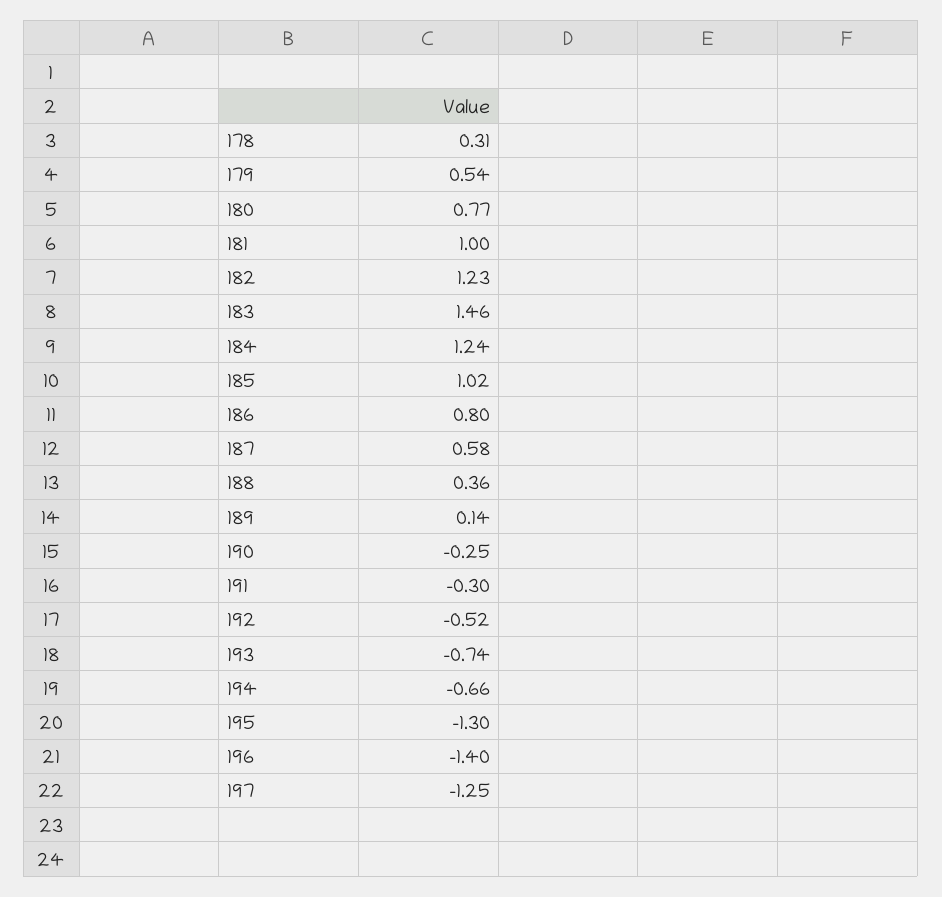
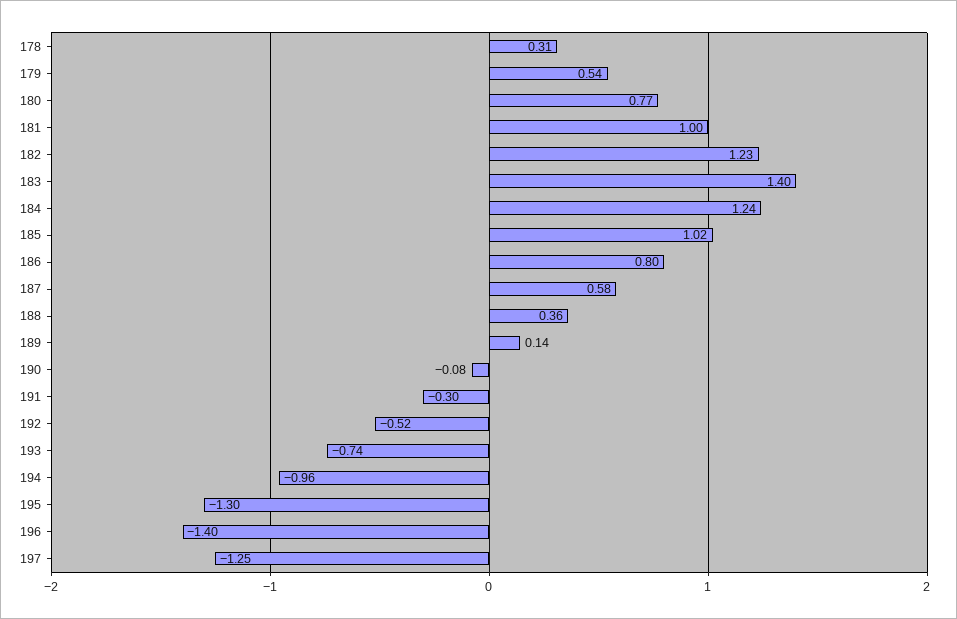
183: 1.46 -> 1.4
190: -0.25 -> -0.08
194: -0.66 -> -0.96

